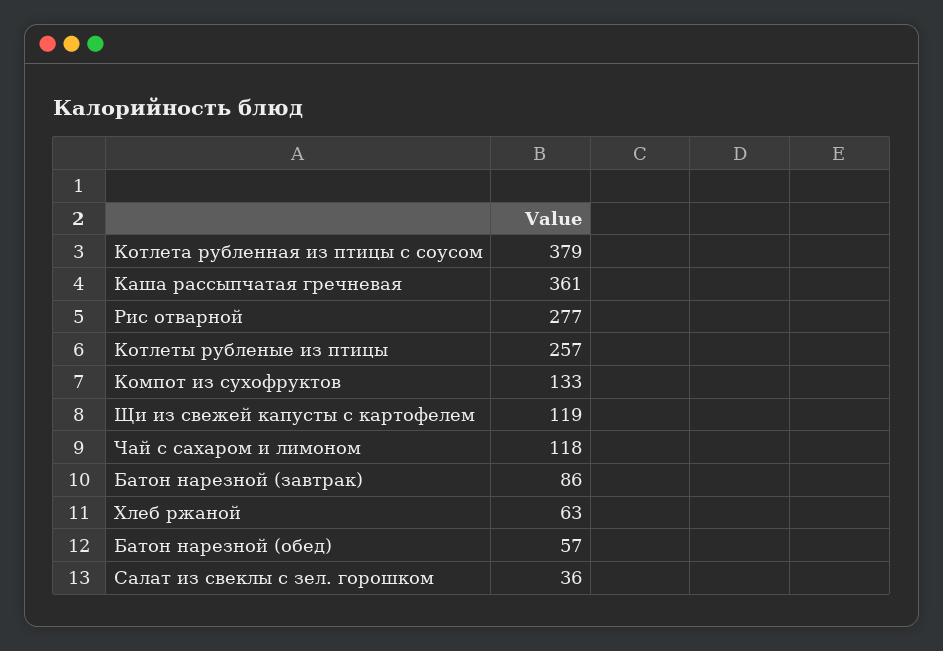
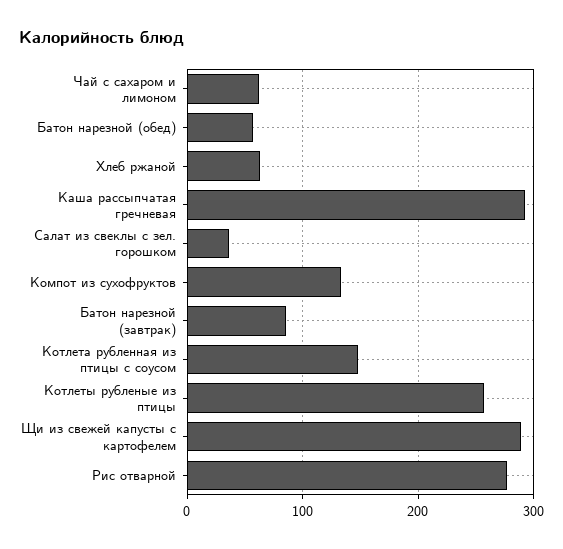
Котлета рубленная из птицы с соусом: 379 -> 150
Каша рассыпчатая гречневая: 361 -> 290
Щи из свежей капусты с картофелем: 119 -> 290
Чай с сахаром и лимоном: 118 -> 60

